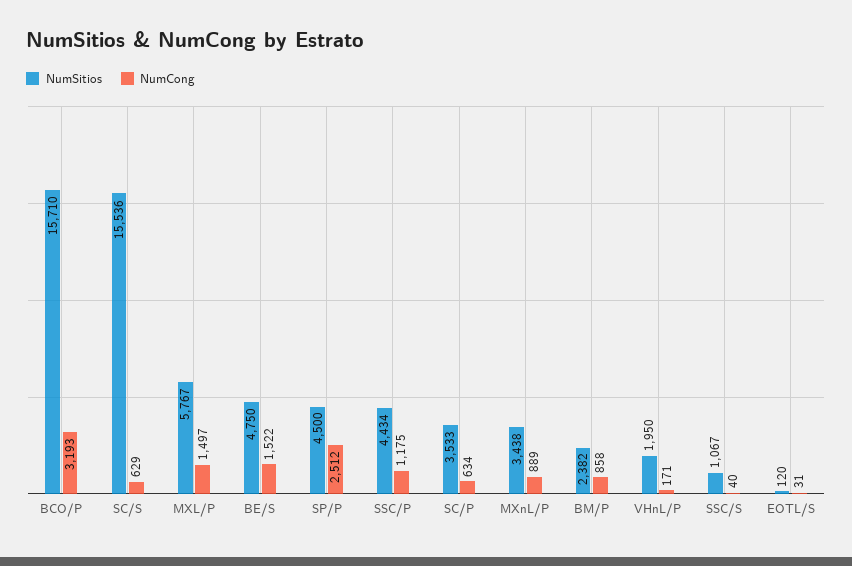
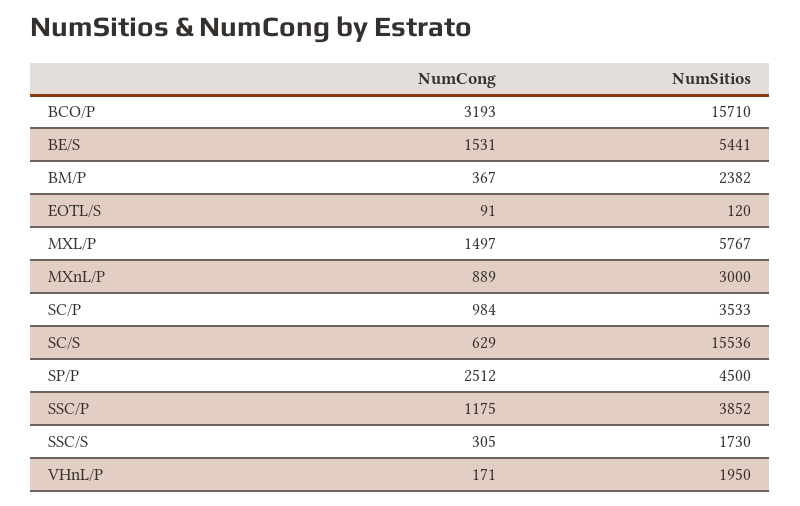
NumSitios, BE/S: 4750 -> 5441
NumCong, BE/S: 1522 -> 1531
NumSitios, SSC/P: 4434 -> 3852
NumCong, SC/P: 634 -> 984
NumSitios, MXnL/P: 3438 -> 3000
NumCong, BM/P: 858 -> 367
NumSitios, SSC/S: 1067 -> 1730
NumCong, SSC/S: 40 -> 305
NumCong, EOTL/S: 31 -> 91

